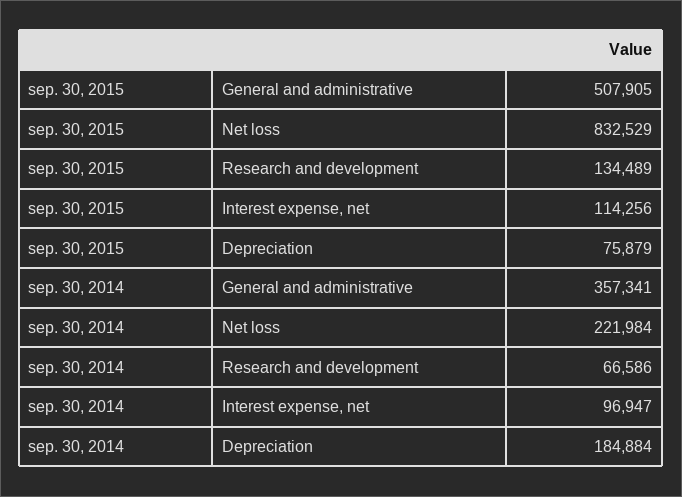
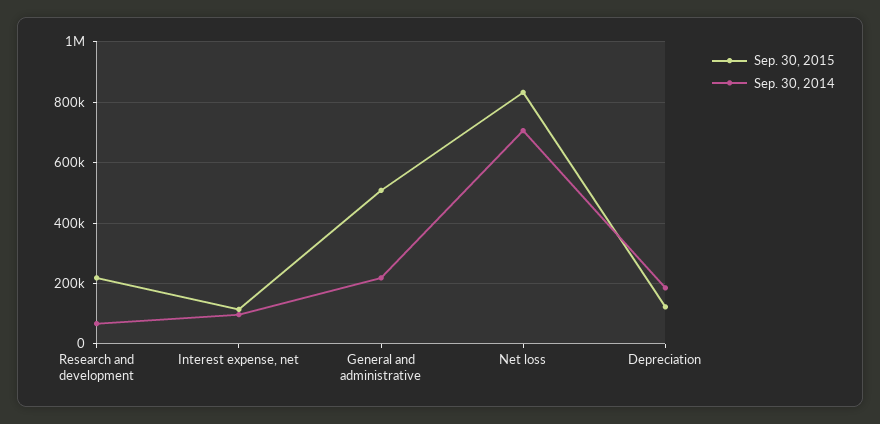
sep. 30, 2015, Research and development: 134489 -> 220000
sep. 30, 2015, Depreciation: 75879 -> 120000
sep. 30, 2014, General and administrative: 357341 -> 220000
sep. 30, 2014, Net loss: 221984 -> 700000

